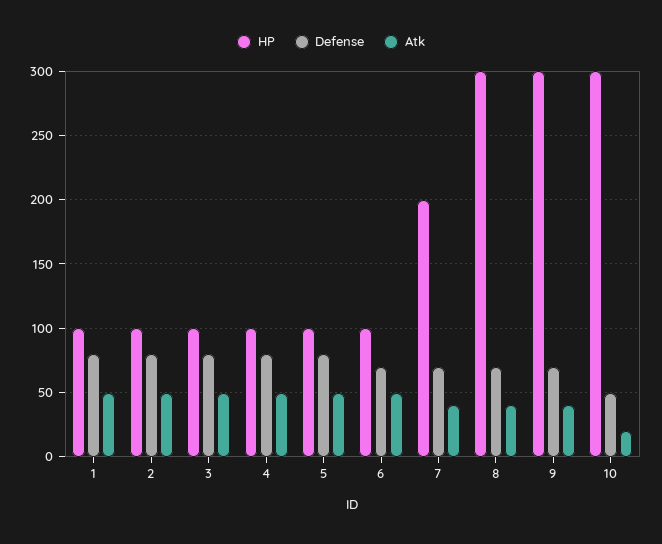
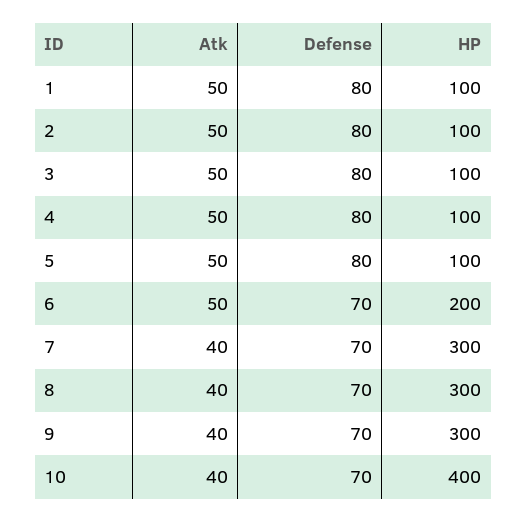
HP, 6: 100 -> 200
HP, 7: 200 -> 300
HP, 10: 300 -> 400
Defense, 10: 50 -> 70
Atk, 10: 20 -> 40

